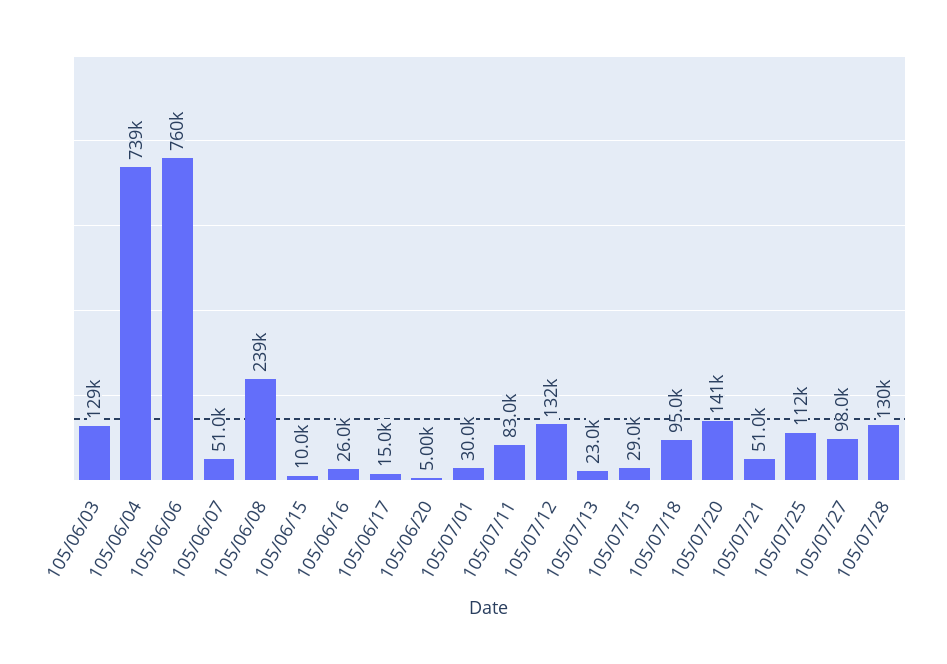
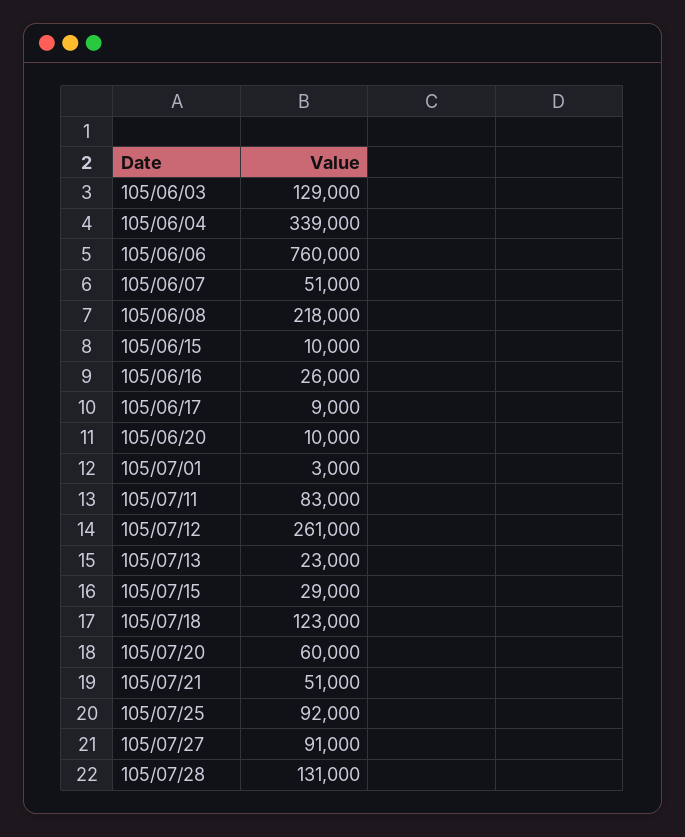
105/06/04: 739000 -> 339000
105/06/08: 239000 -> 218000
105/06/17: 15000 -> 9000
105/06/20: 5000 -> 10000
105/07/01: 30000 -> 3000
105/07/12: 132000 -> 261000
105/07/18: 95000 -> 123000
105/07/20: 141000 -> 60000
105/07/25: 112000 -> 92000
105/07/27: 98000 -> 91000
105/07/28: 130000 -> 131000

